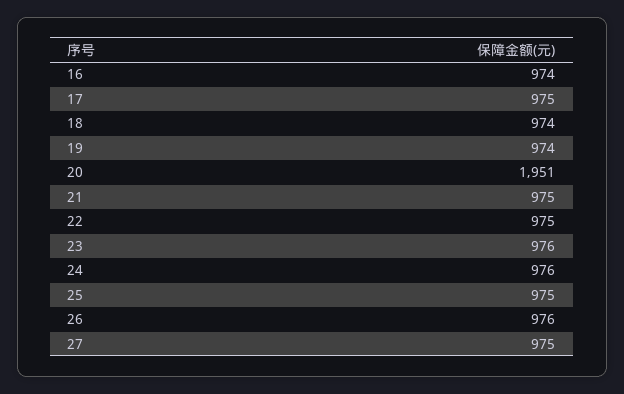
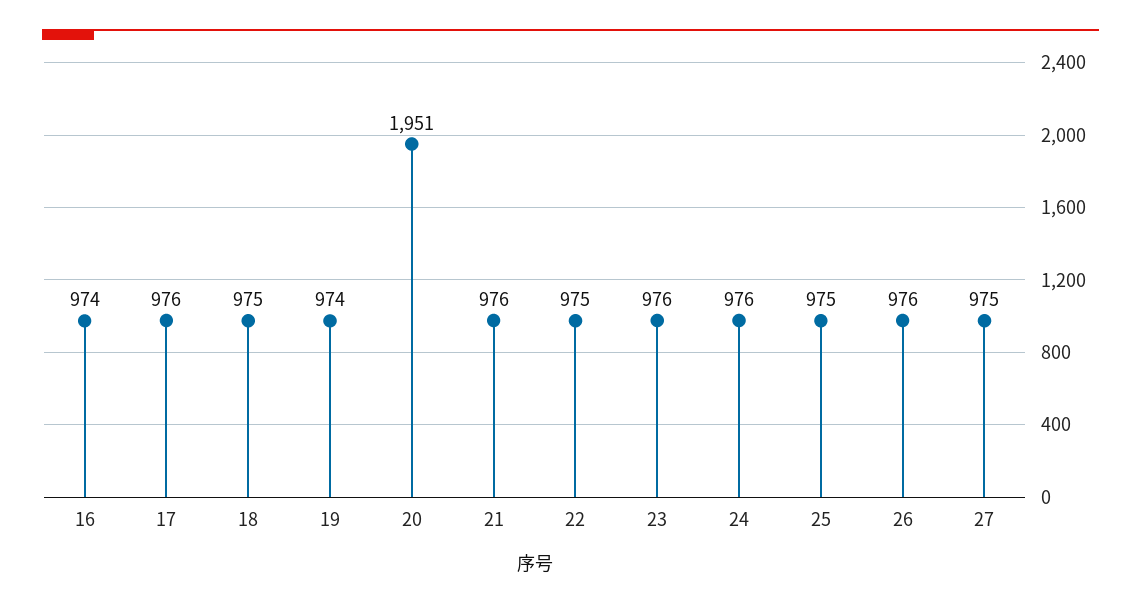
17: 975 -> 976
18: 974 -> 975
21: 975 -> 976

